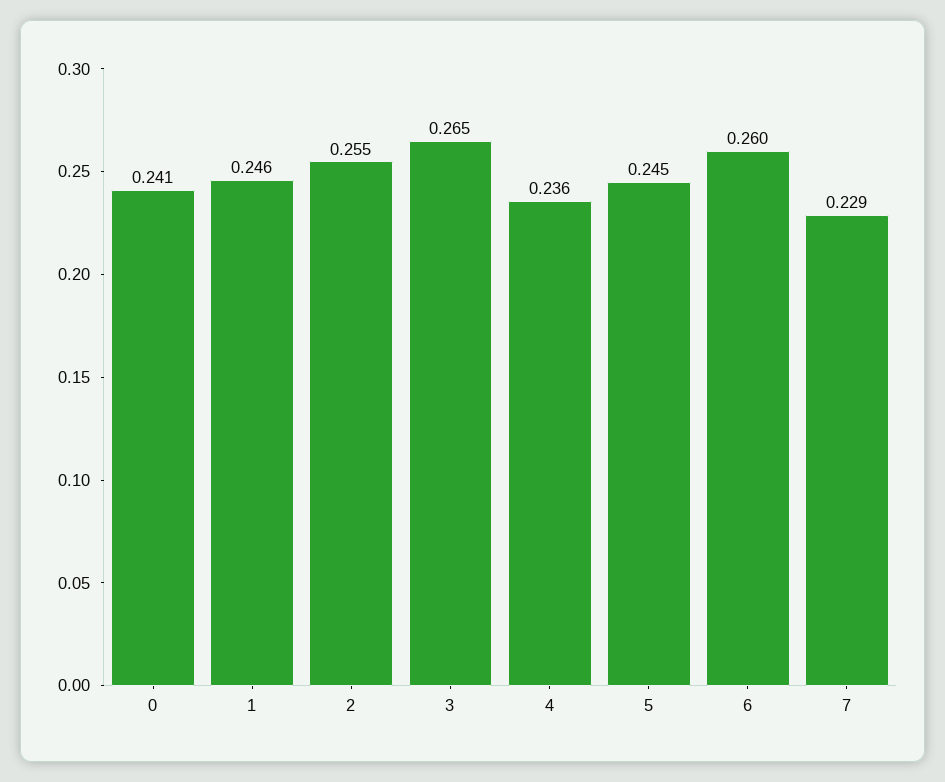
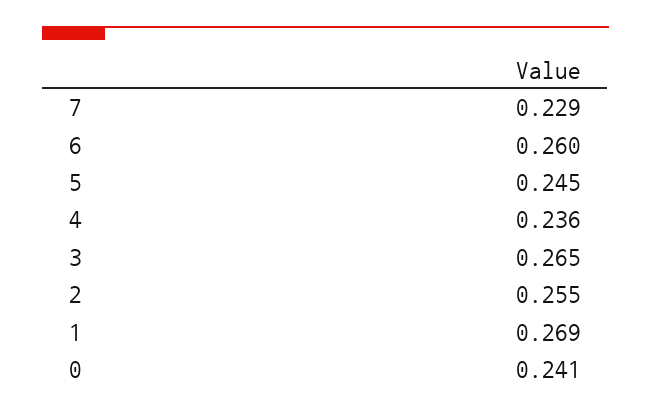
1: 0.246 -> 0.269

